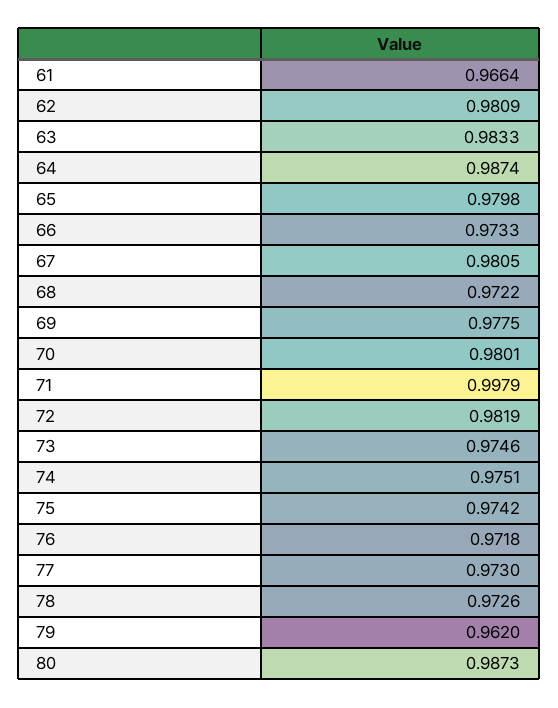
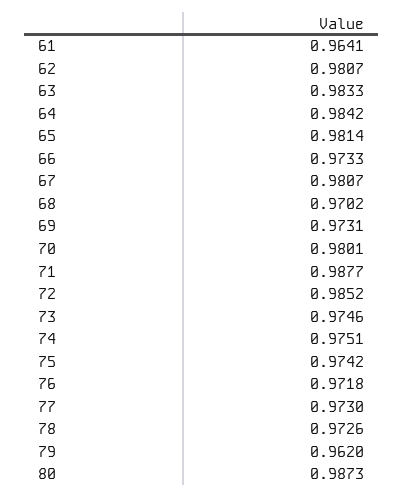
61: 0.9664 -> 0.9641
62: 0.9809 -> 0.9807
64: 0.9874 -> 0.9842
65: 0.9798 -> 0.9814
67: 0.9805 -> 0.9807
68: 0.9722 -> 0.9702
69: 0.9775 -> 0.9731
71: 0.9979 -> 0.9877
72: 0.9819 -> 0.9852

